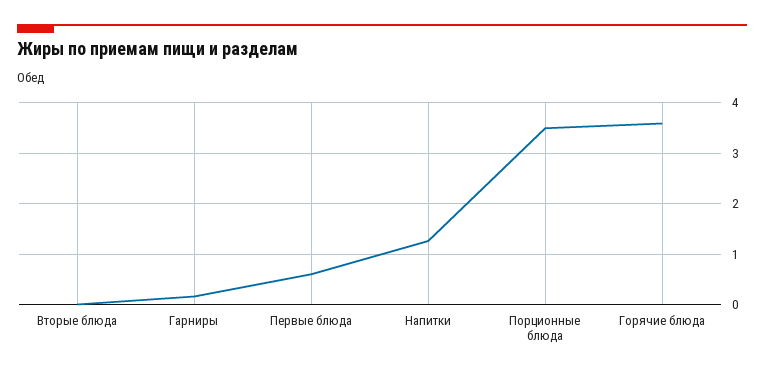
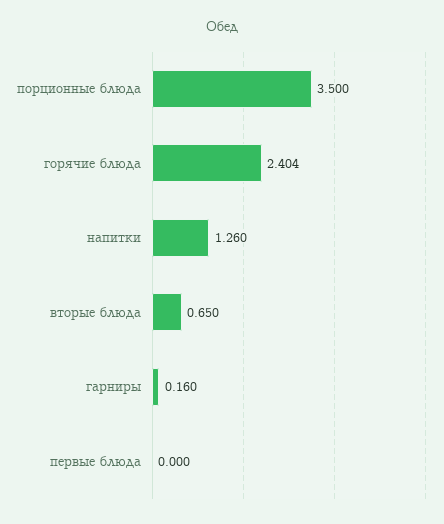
Вторые блюда: 0 -> 0.65
Первые блюда: 0.6 -> 0
Горячие блюда: 3.6 -> 2.404

